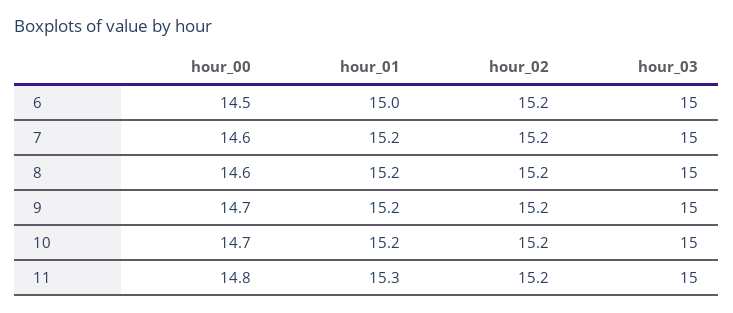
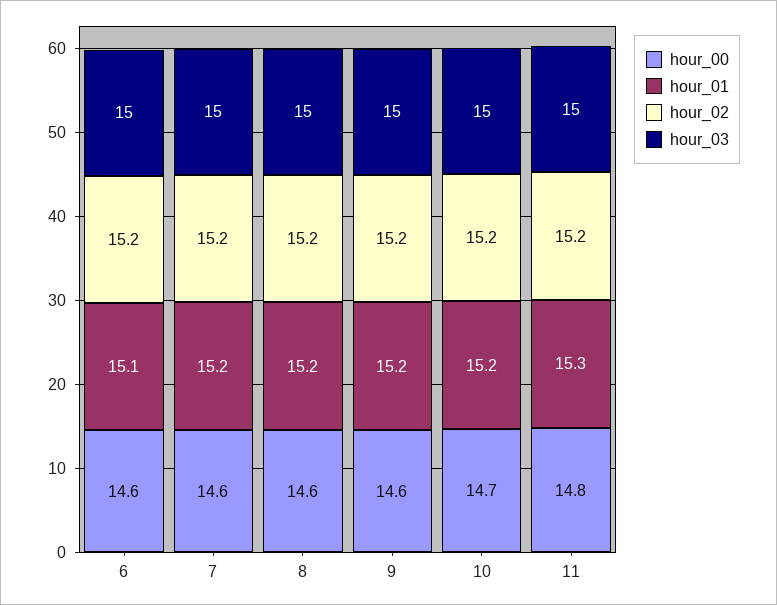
hour_00, 6: 14.5 -> 14.6
hour_01, 6: 15 -> 15.1
hour_00, 9: 14.7 -> 14.6

